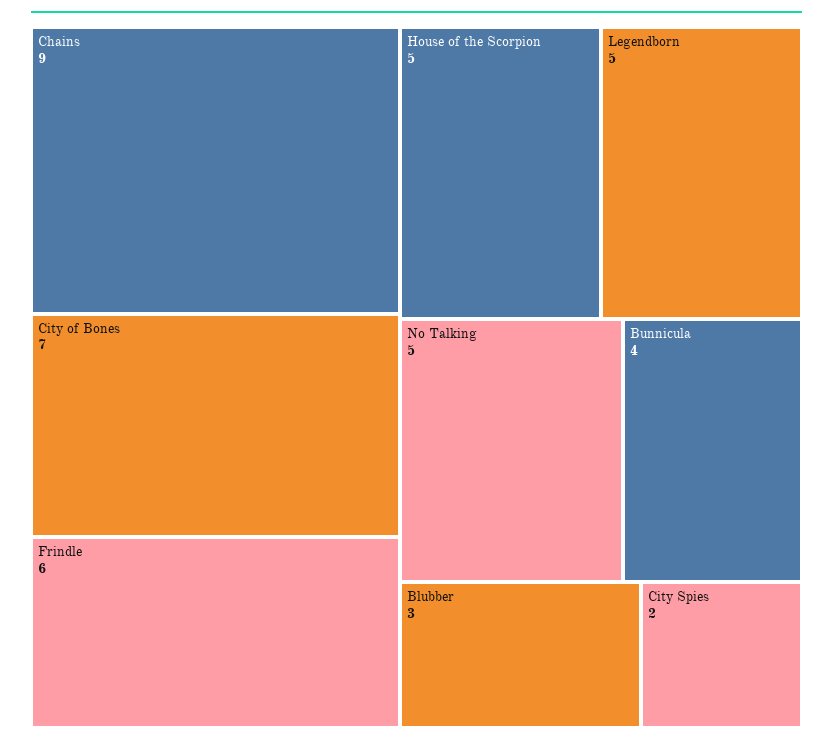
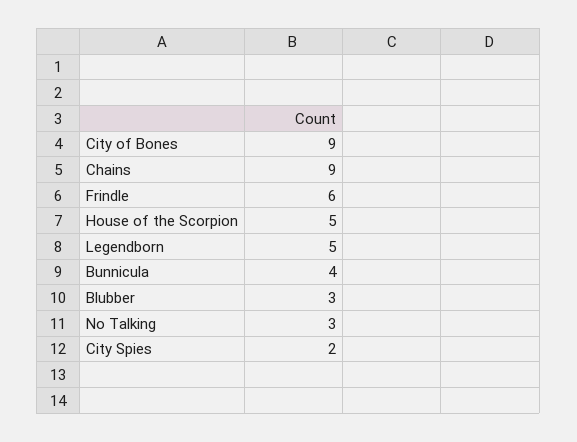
City of Bones: 7 -> 9
No Talking: 5 -> 3

